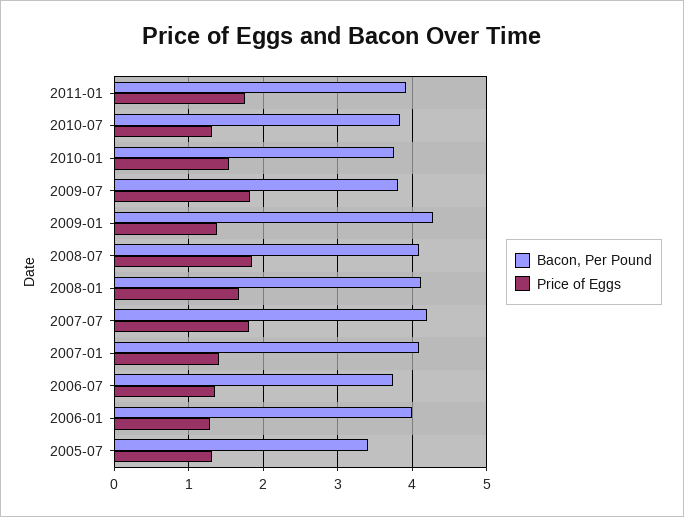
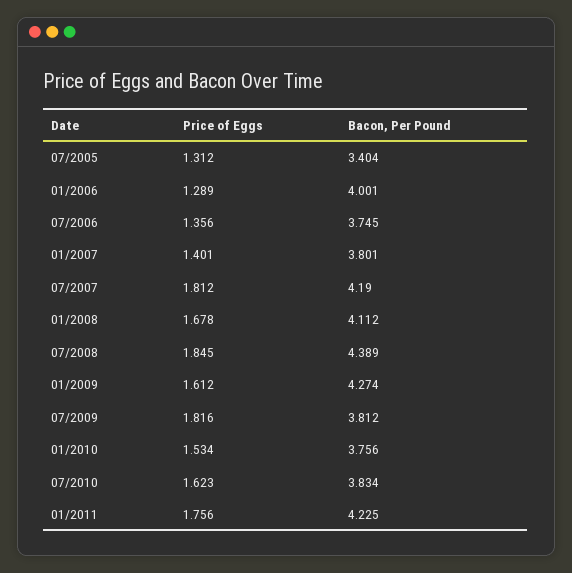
Bacon, Per Pound, 2011-01: 3.9 -> 4.225
Price of Eggs, 2010-07: 1.3 -> 1.623
Price of Eggs, 2009-01: 1.4 -> 1.612
Bacon, Per Pound, 2008-07: 4.1 -> 4.389
Bacon, Per Pound, 2007-01: 4.1 -> 3.801

